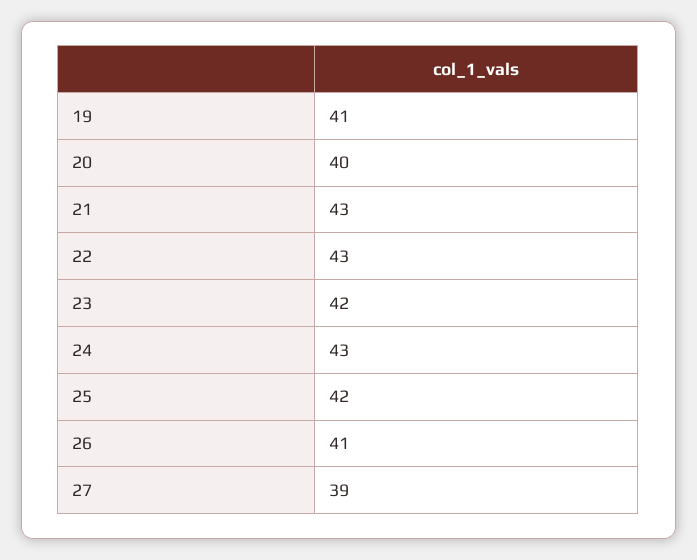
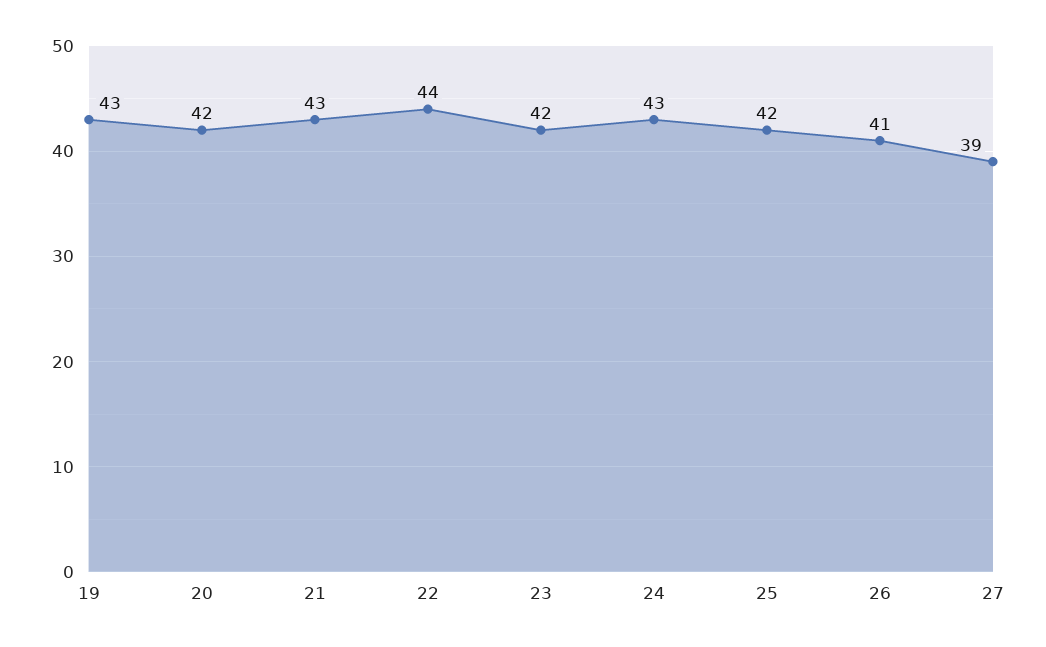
19: 41 -> 43
20: 40 -> 42
22: 43 -> 44

